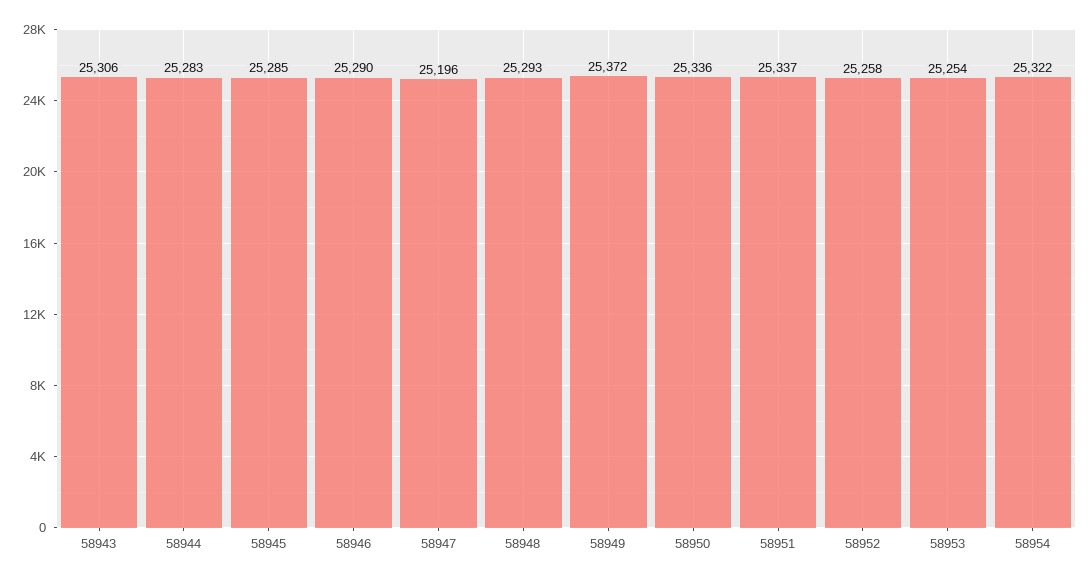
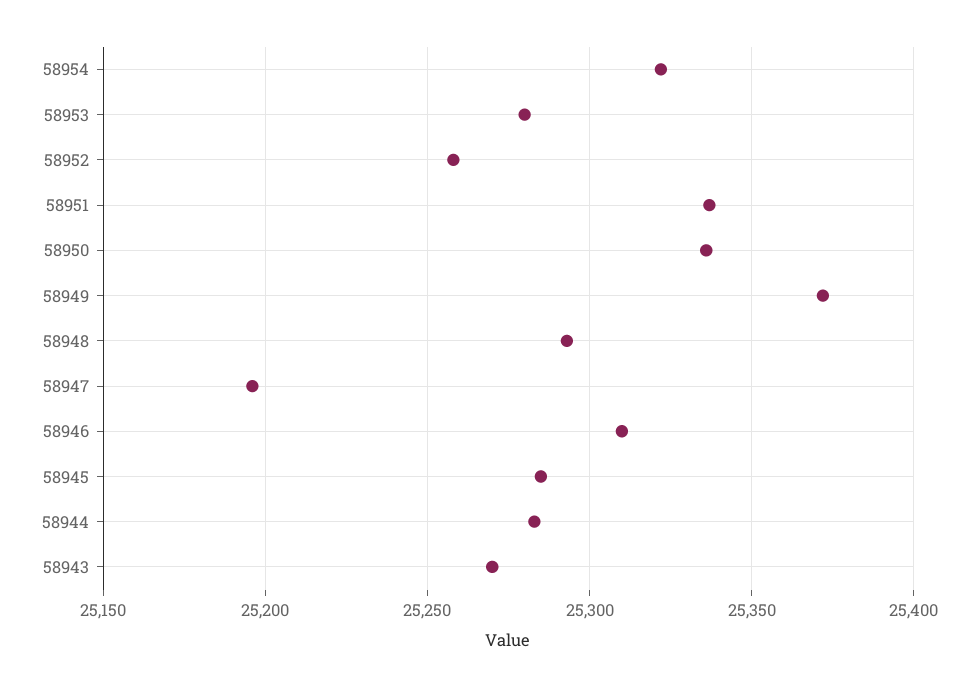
58943: 25306 -> 25270
58946: 25290 -> 25310
58953: 25254 -> 25280

